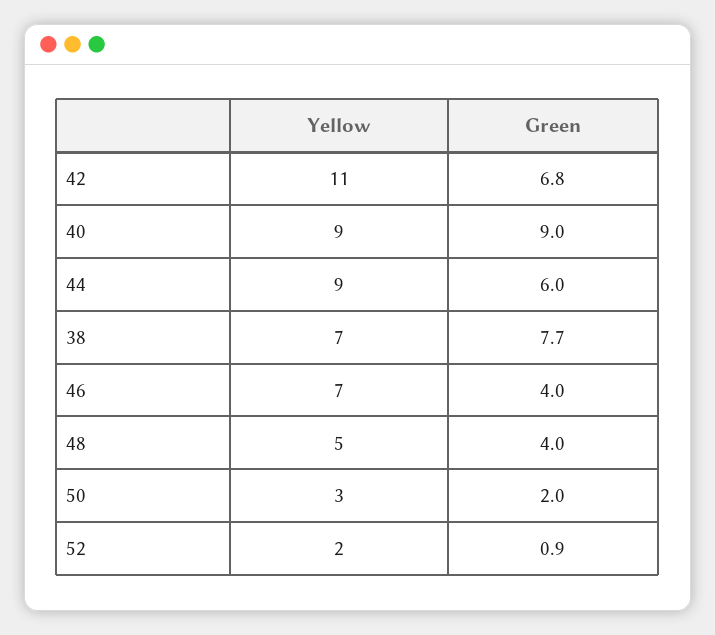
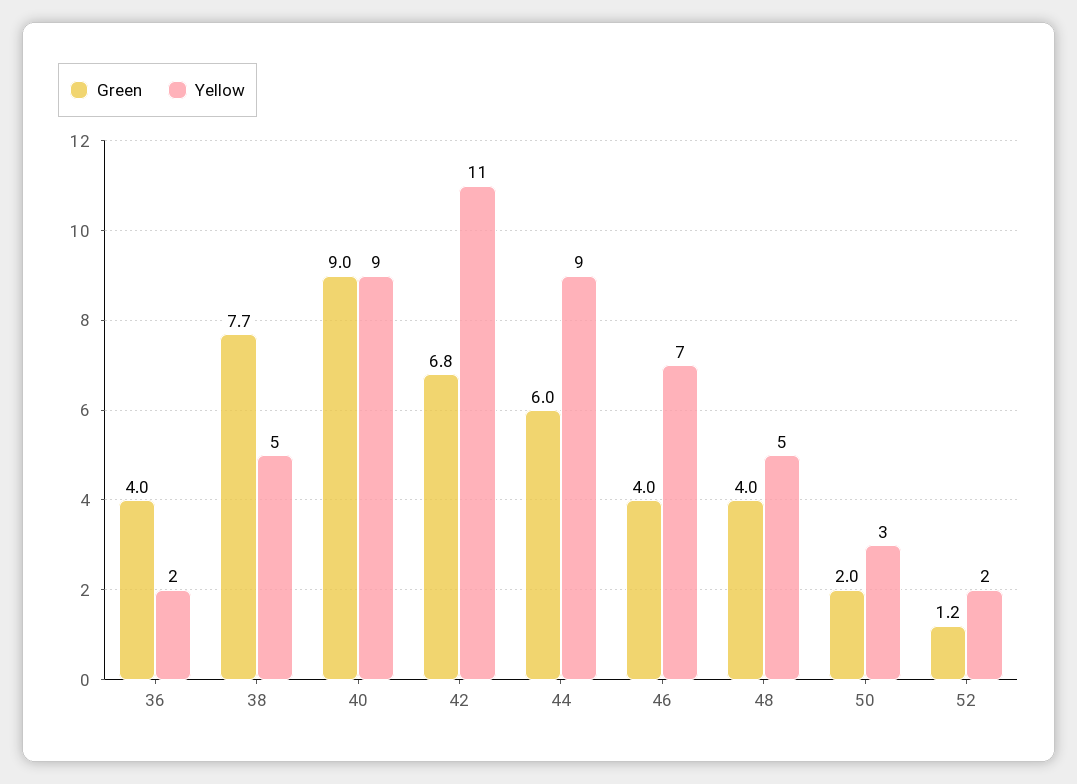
Yellow, 38: 7 -> 5
Green, 52: 0.9 -> 1.2
Green, 36: none -> 4
Yellow, 36: none -> 2

